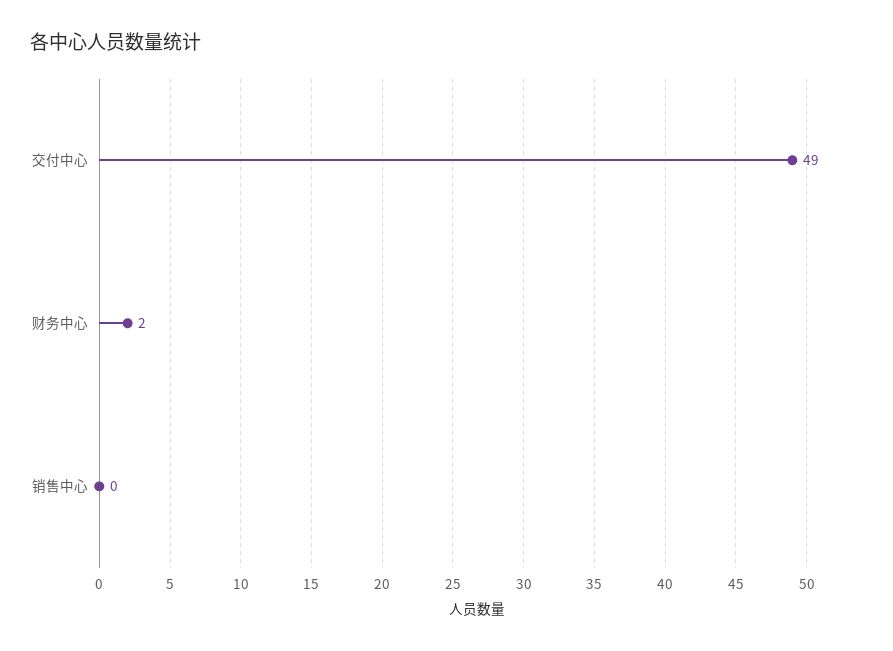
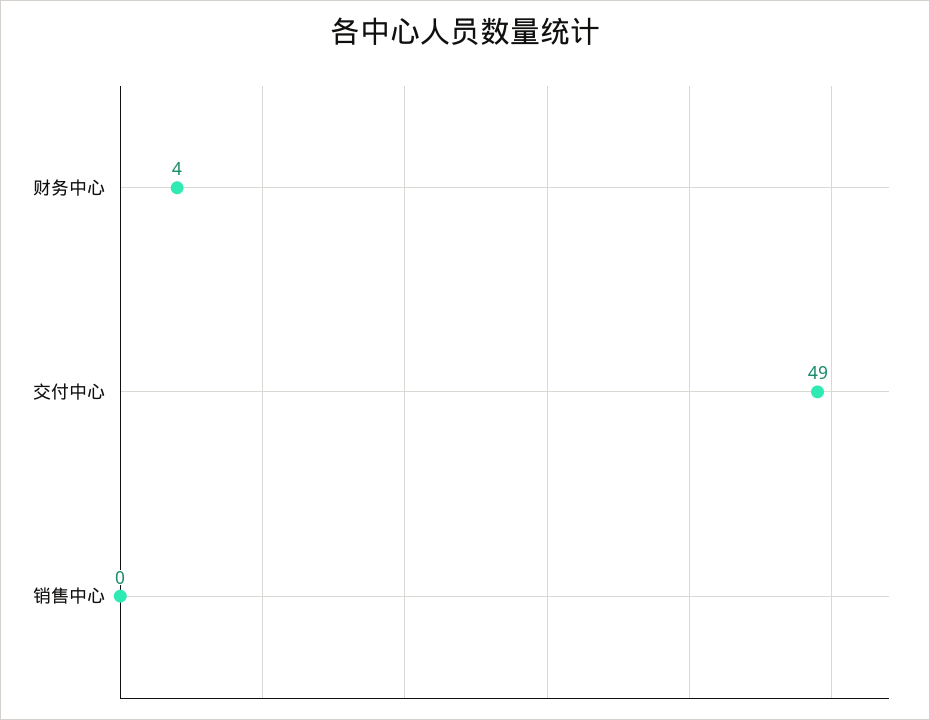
财务中心: 2 -> 4

